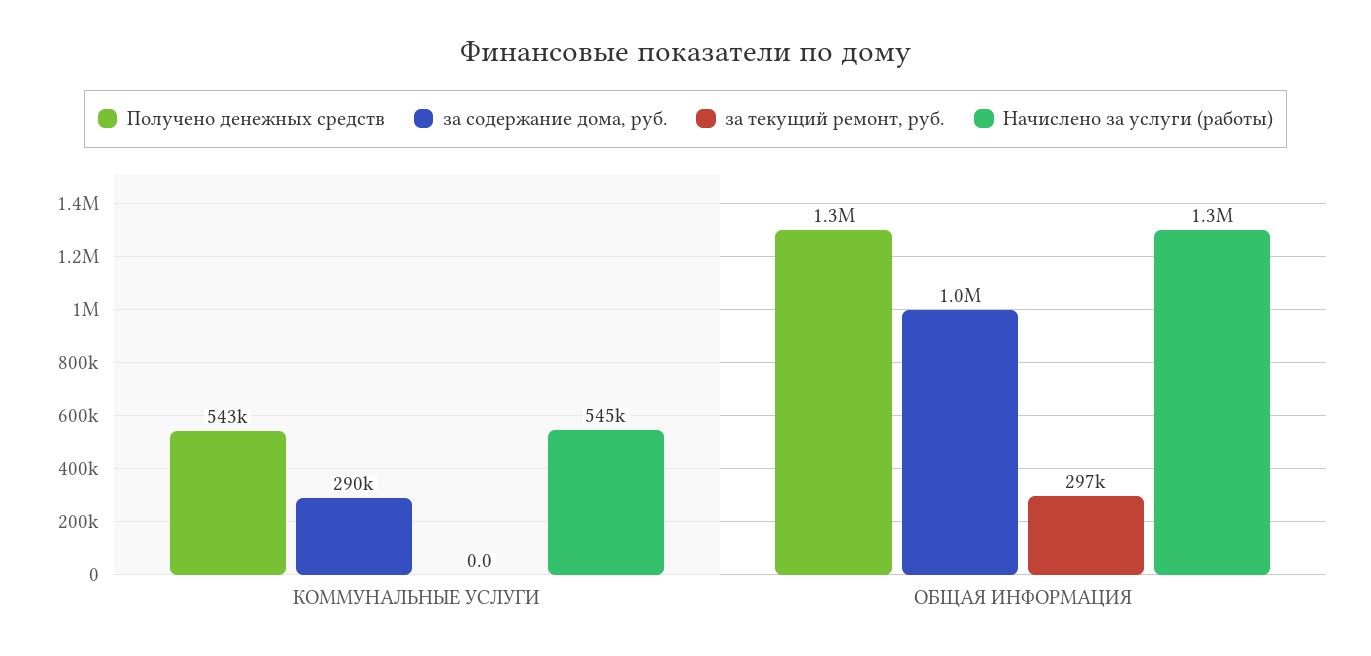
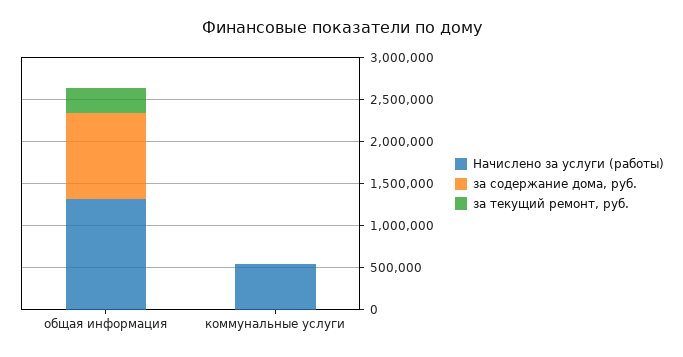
Получено денежных средств, КОММУНАЛЬНЫЕ УСЛУГИ: 543000 -> none
за содержание дома, руб., КОММУНАЛЬНЫЕ УСЛУГИ: 290000 -> 0
Получено денежных средств, ОБЩАЯ ИНФОРМАЦИЯ: 1300000 -> none

